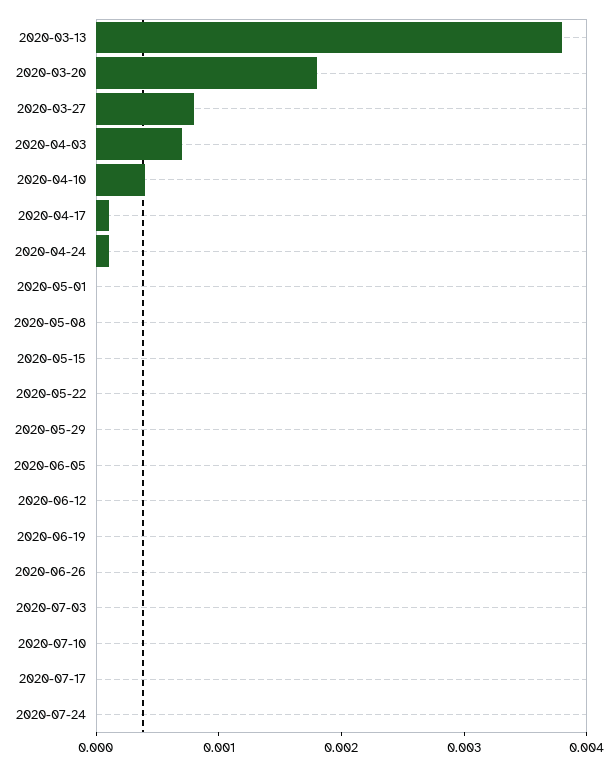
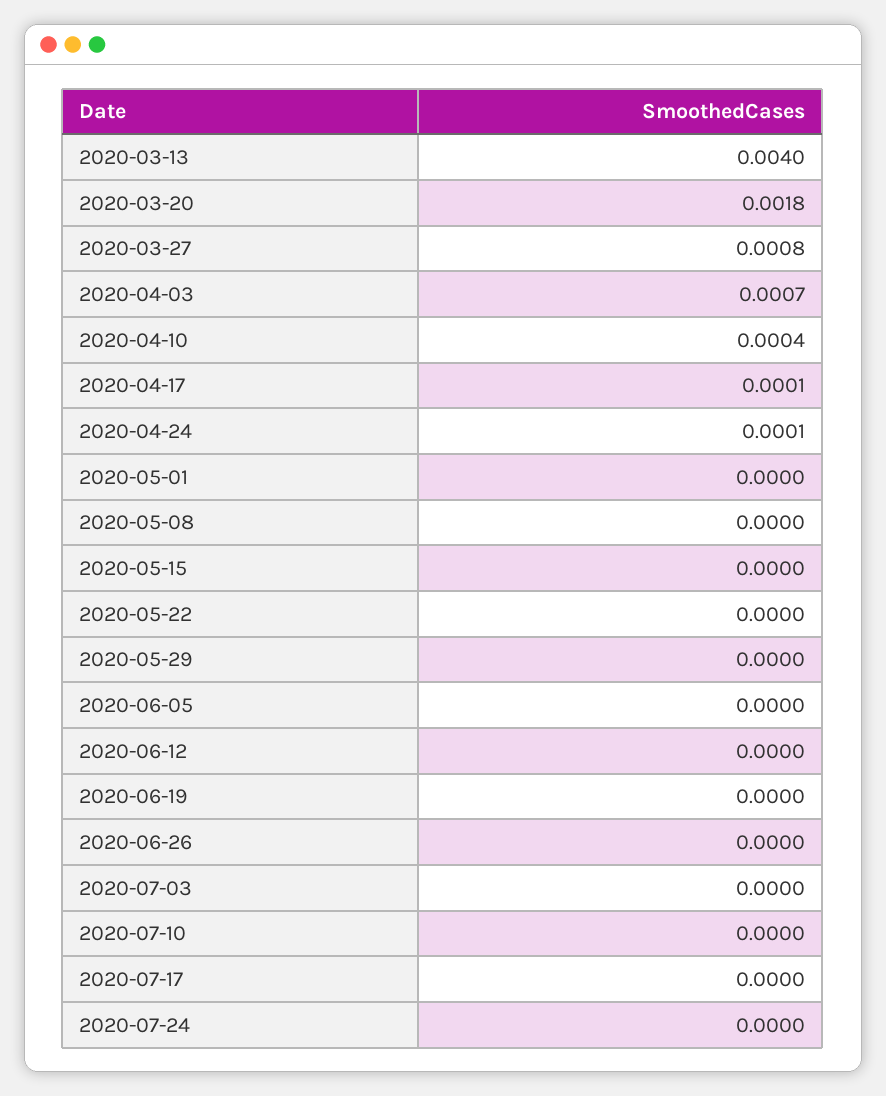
2020-03-13: 0.0038 -> 0.004

